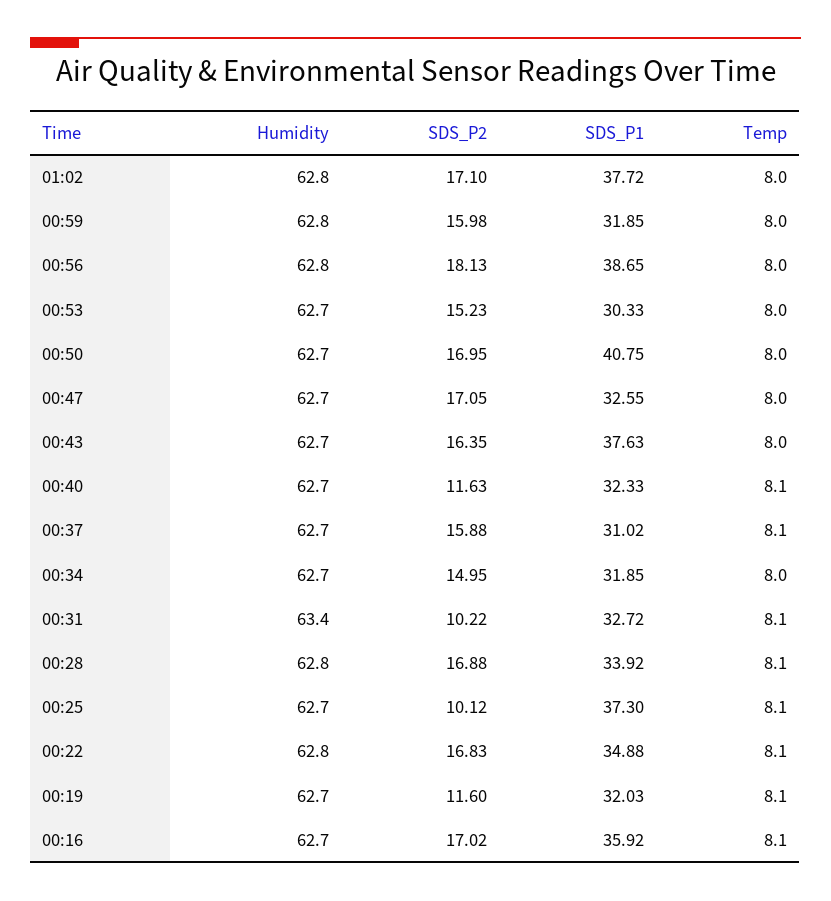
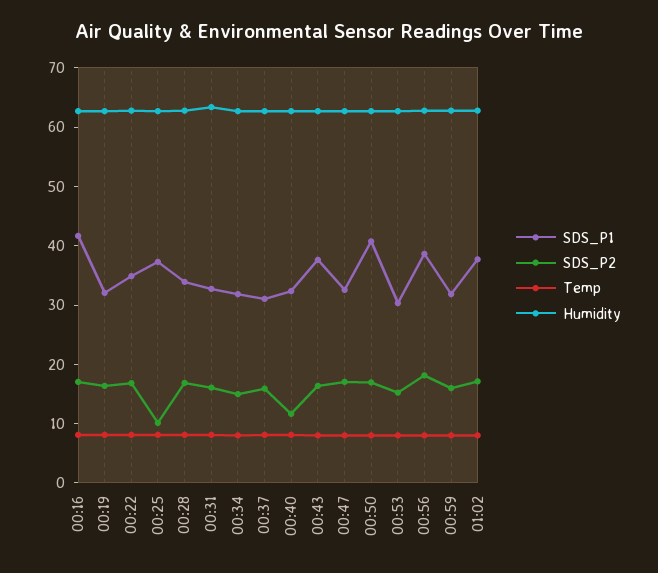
SDS_P2, 00:31: 10.22 -> 16
SDS_P2, 00:19: 11.6 -> 16
SDS_P1, 00:16: 35.92 -> 42

